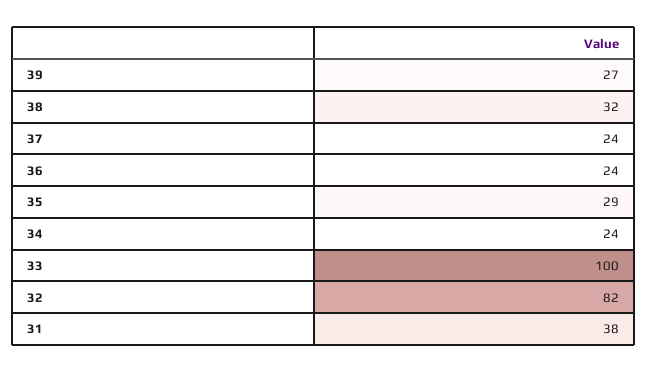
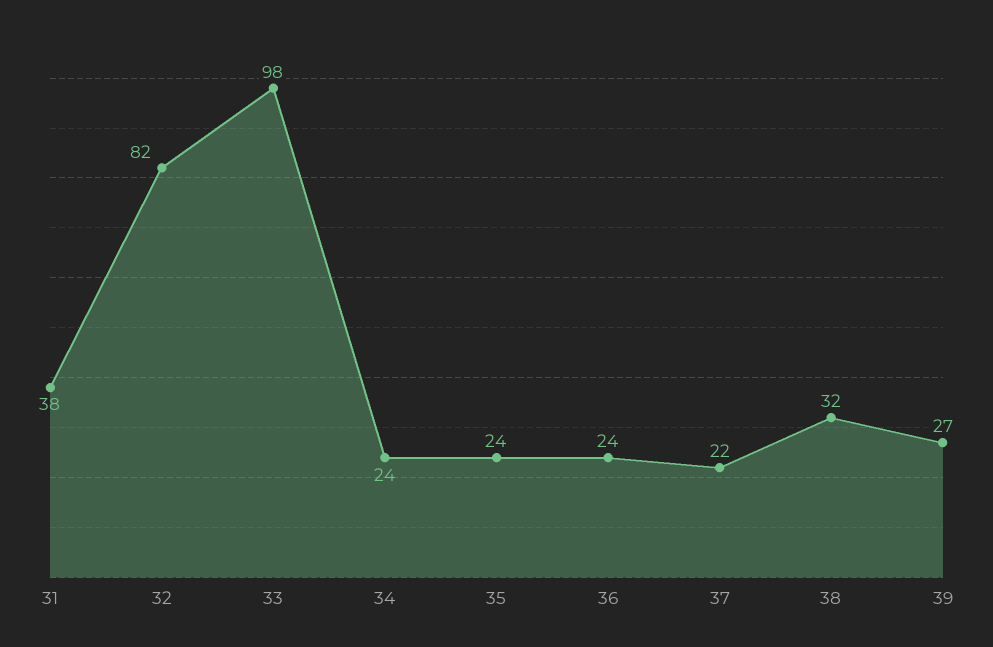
37: 24 -> 22
35: 29 -> 24
33: 100 -> 98

